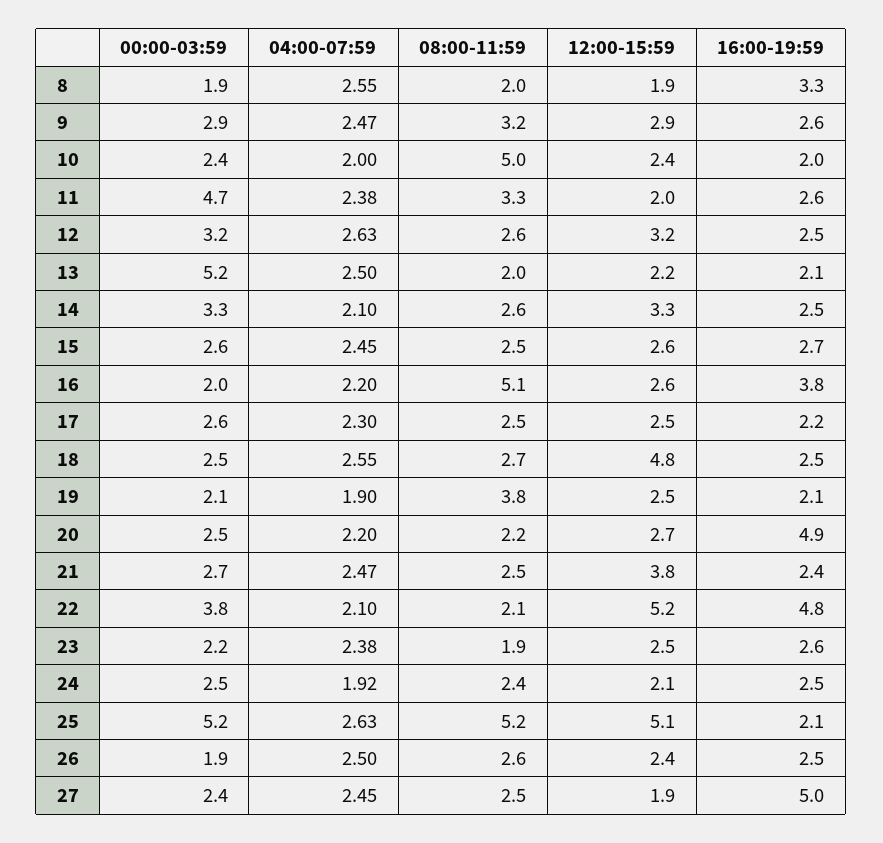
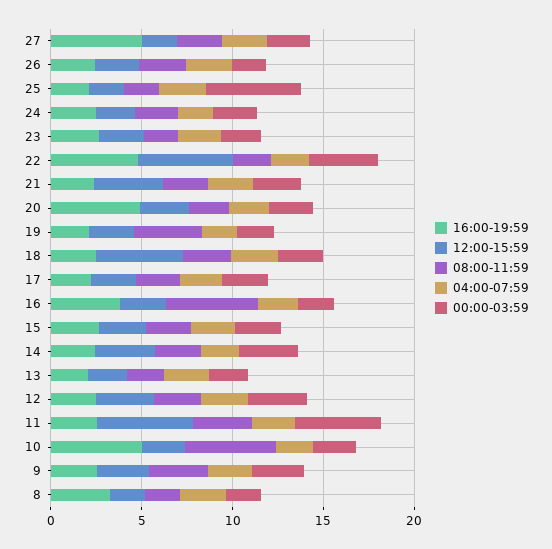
16:00-19:59, 10: 2 -> 5
12:00-15:59, 11: 2 -> 5
00:00-03:59, 13: 5.2 -> 2
08:00-11:59, 25: 5.2 -> 2
12:00-15:59, 25: 5.1 -> 2

